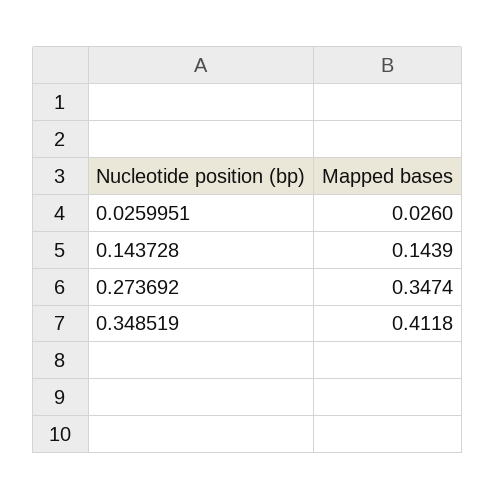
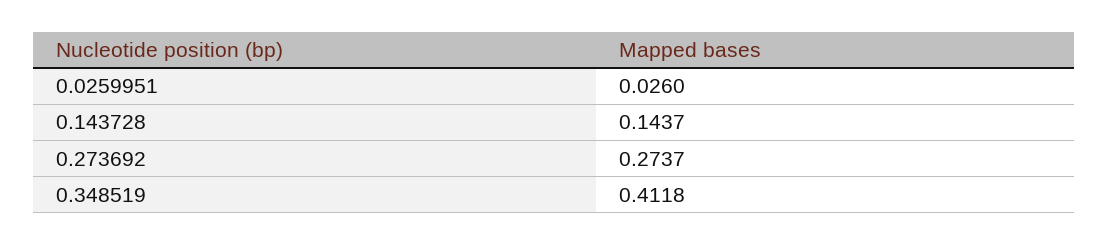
0.143728: 0.1439 -> 0.1437
0.273692: 0.3474 -> 0.2737

